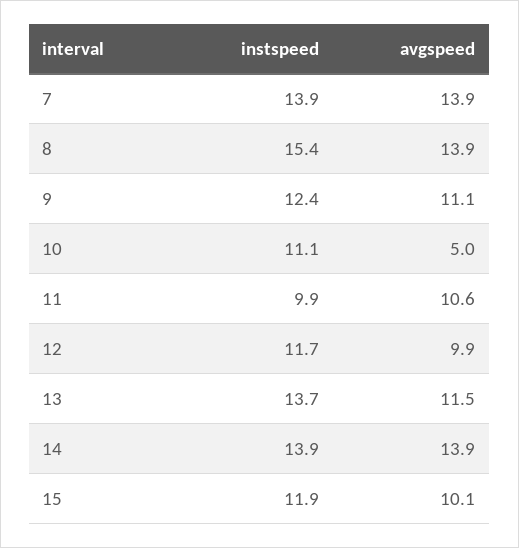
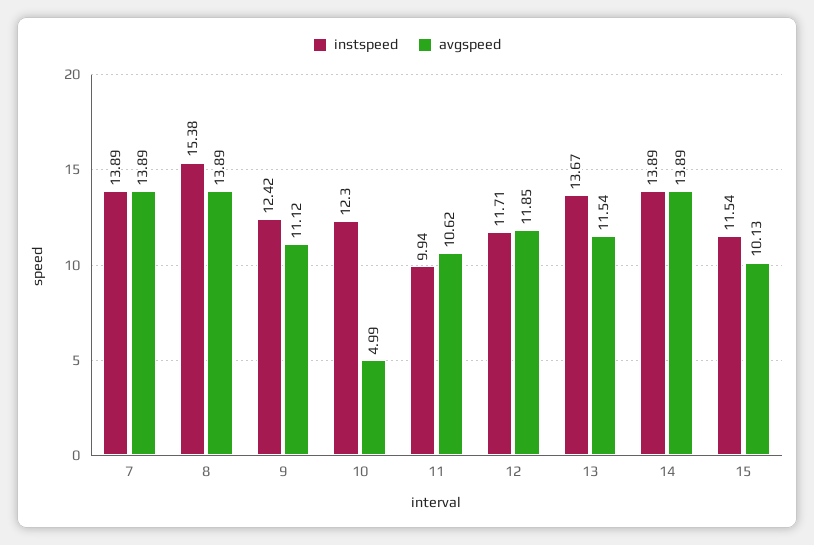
instspeed, 10: 11.1 -> 12.3
avgspeed, 12: 9.9 -> 11.85
instspeed, 15: 11.9 -> 11.54

